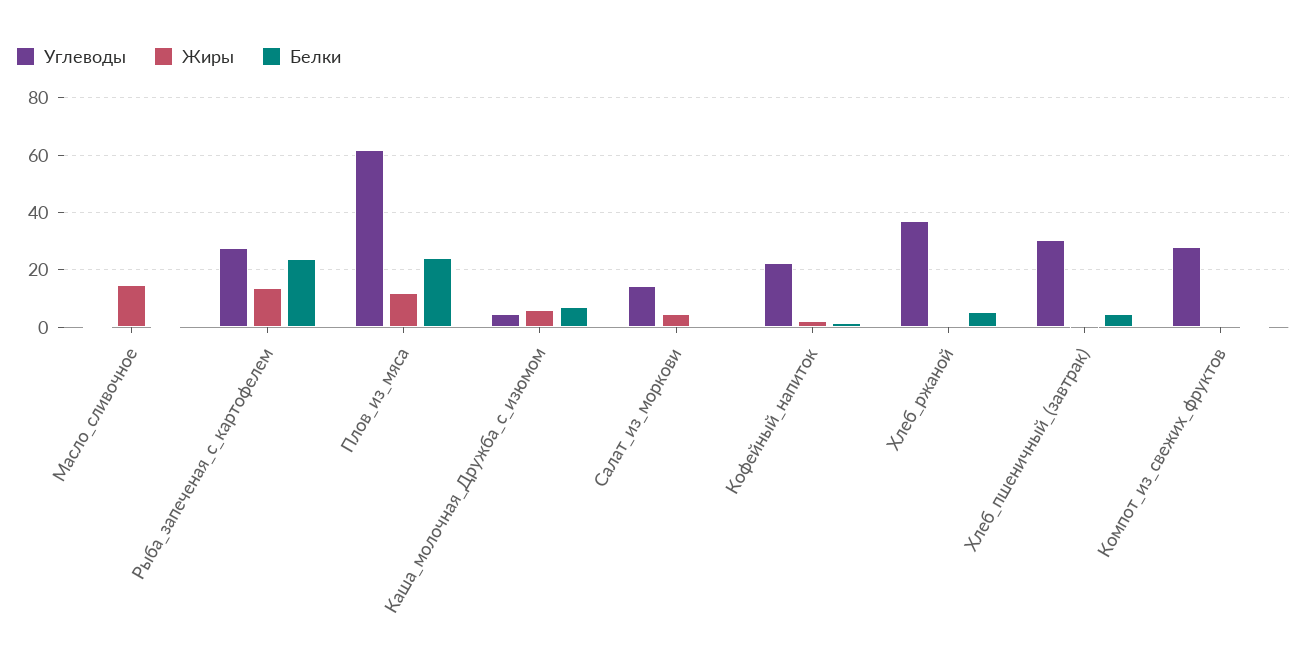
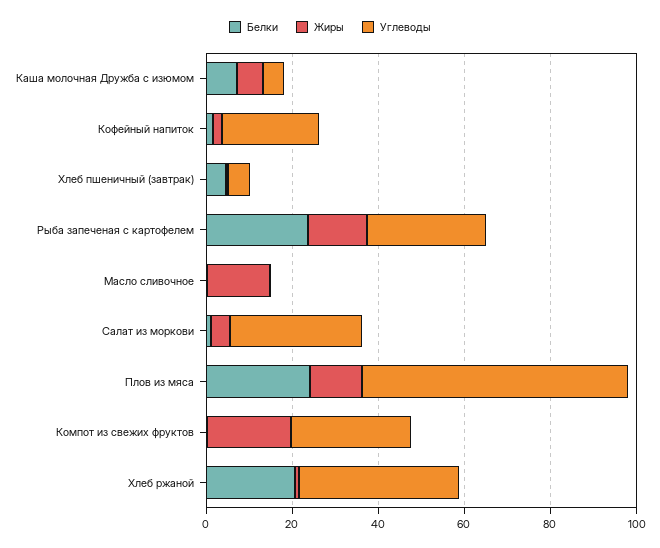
Углеводы, Салат_из_моркови: 15 -> 30
Белки, Хлеб_ржаной: 5 -> 20
Углеводы, Хлеб_пшеничный_(завтрак): 30 -> 5
Жиры, Компот_из_свежих_фруктов: 0 -> 20

